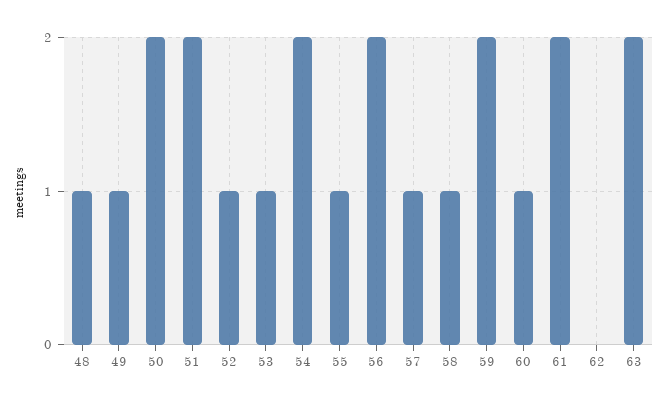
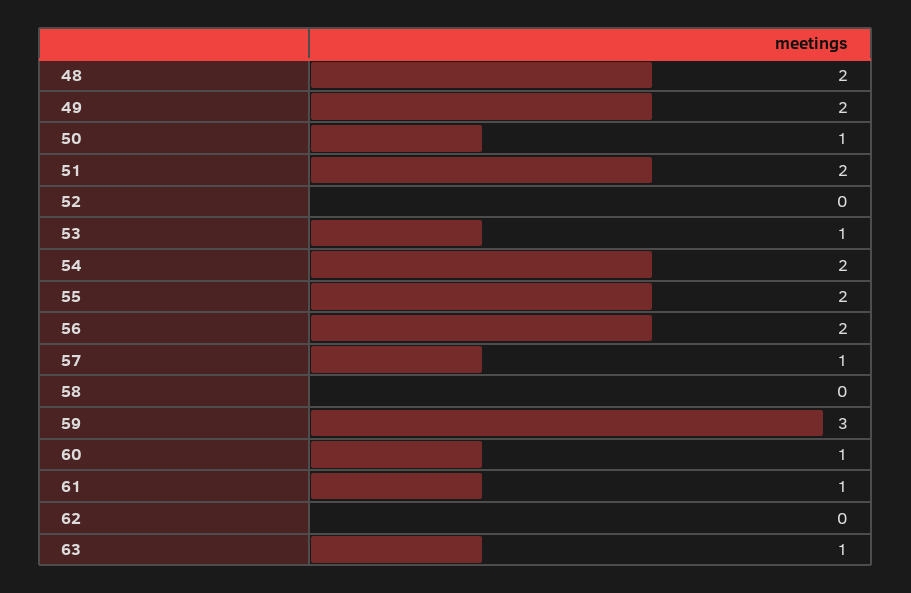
48: 1 -> 2
49: 1 -> 2
50: 2 -> 1
52: 1 -> 0
55: 1 -> 2
58: 1 -> 0
59: 2 -> 3
61: 2 -> 1
63: 2 -> 1

